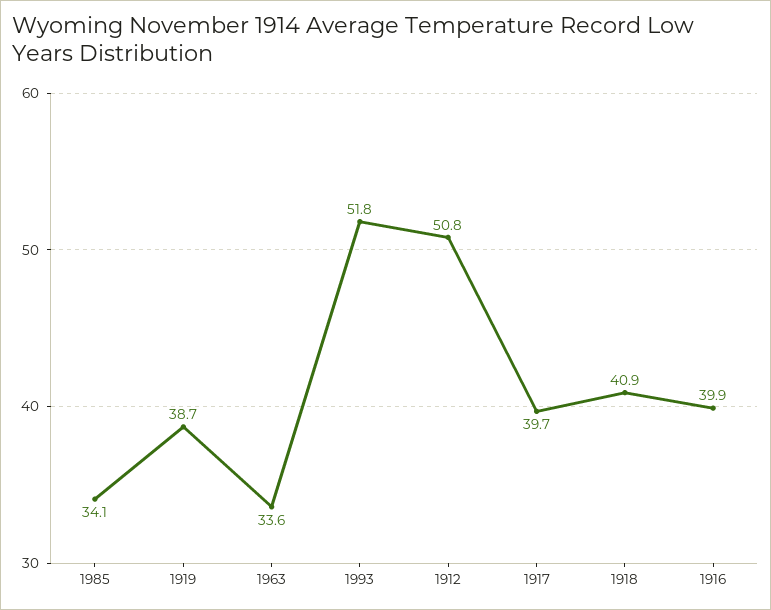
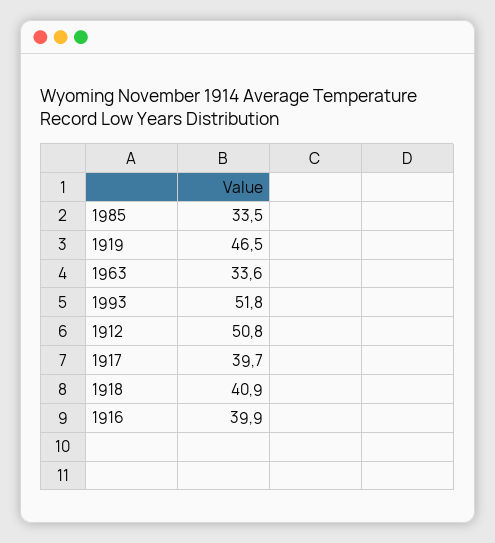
1985: 34.1 -> 33.5
1919: 38.7 -> 46.5

